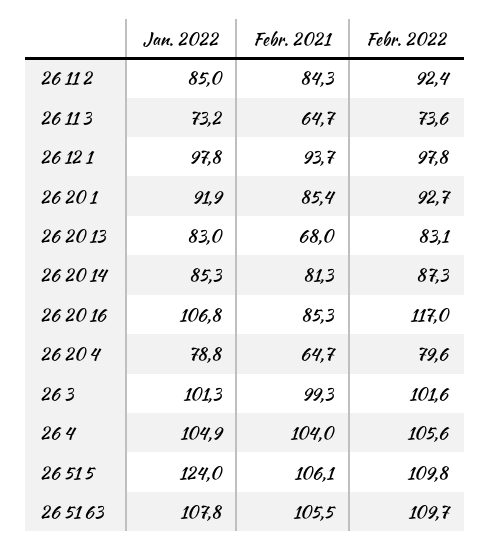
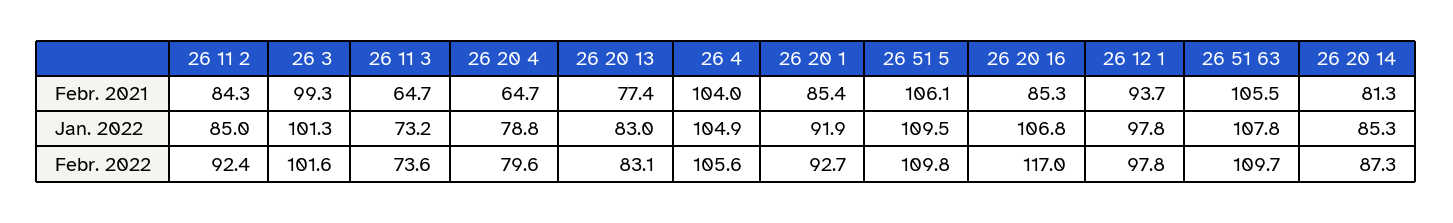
Febr. 2021, 26 20 13: 68 -> 77.4
Jan. 2022, 26 51 5: 124 -> 109.5

